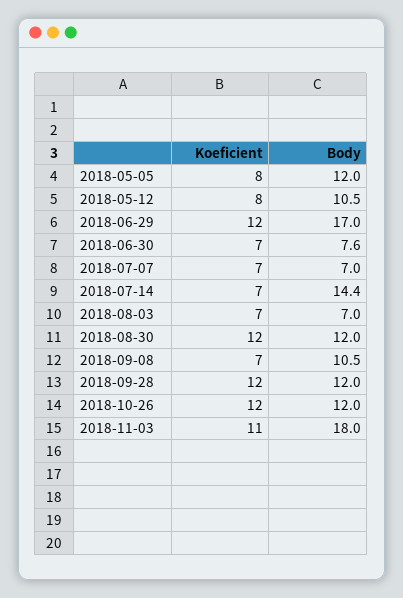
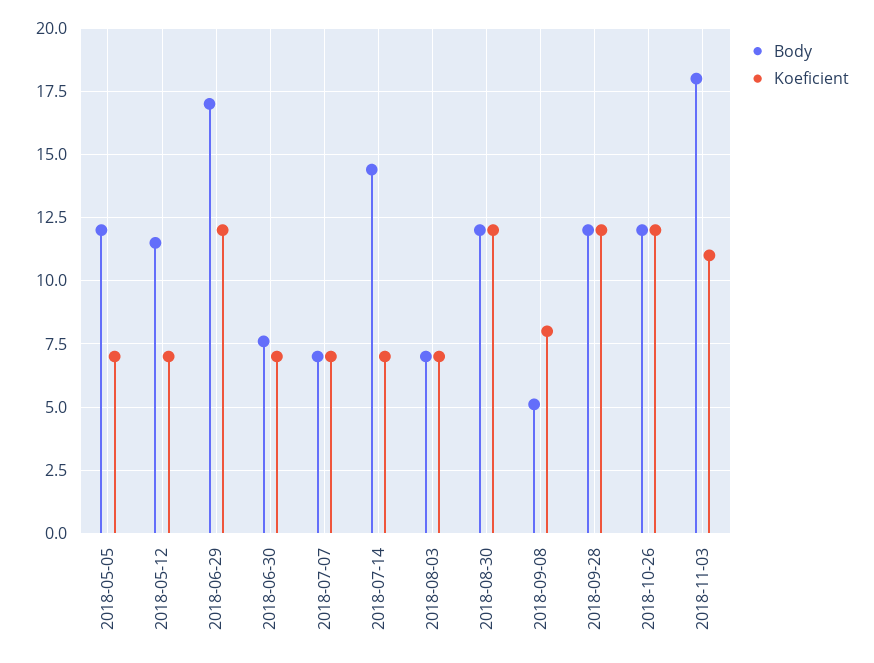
Koeficient, 2018-05-05: 8 -> 7
Koeficient, 2018-05-12: 8 -> 7
Body, 2018-05-12: 10.5 -> 11.5
Koeficient, 2018-09-08: 7 -> 8
Body, 2018-09-08: 10.5 -> 5

